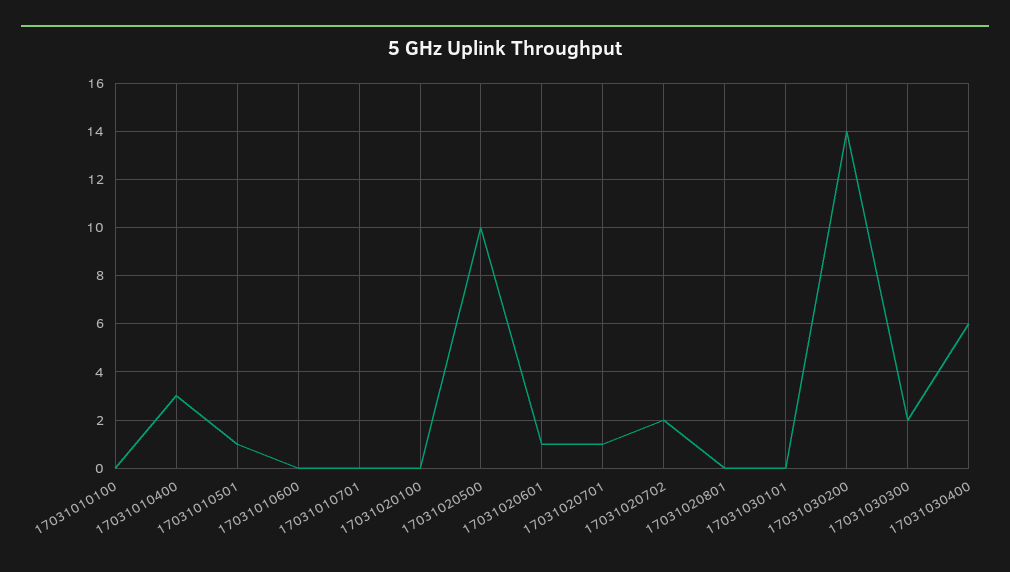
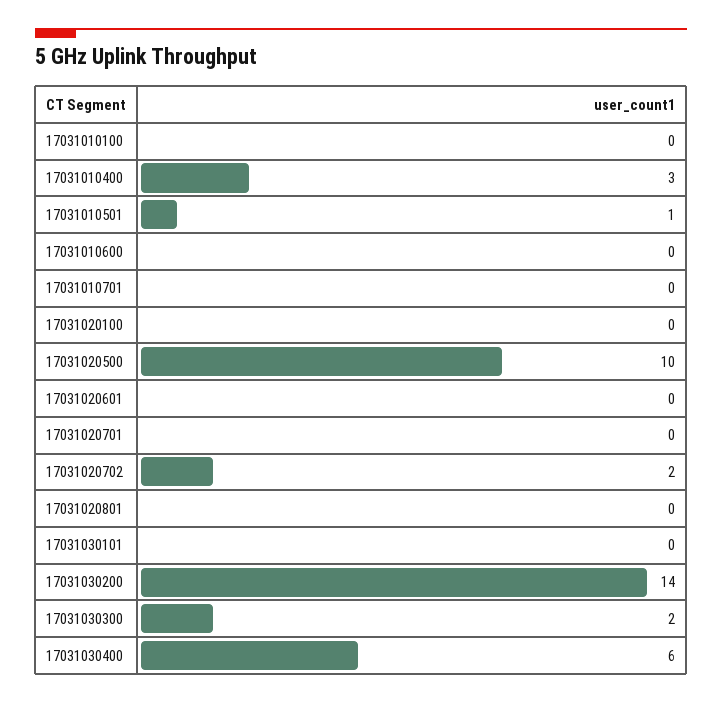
17031020601: 1 -> 0
17031020701: 1 -> 0

